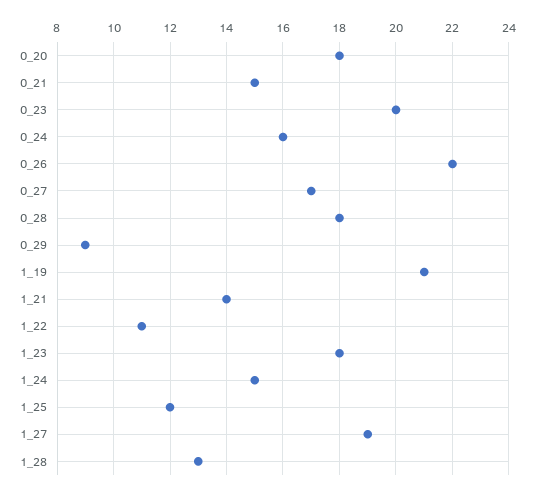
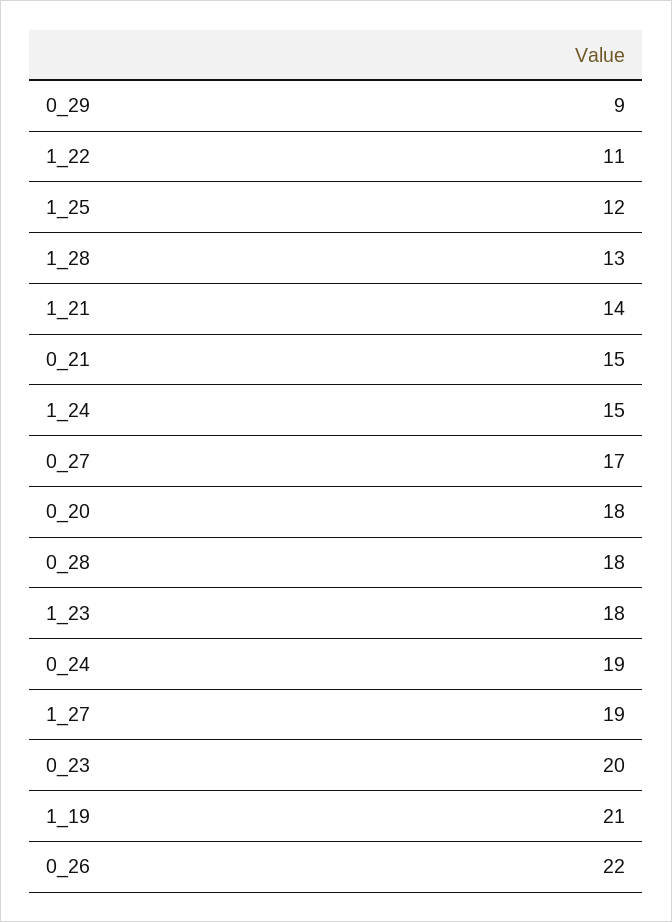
0_24: 16 -> 19

